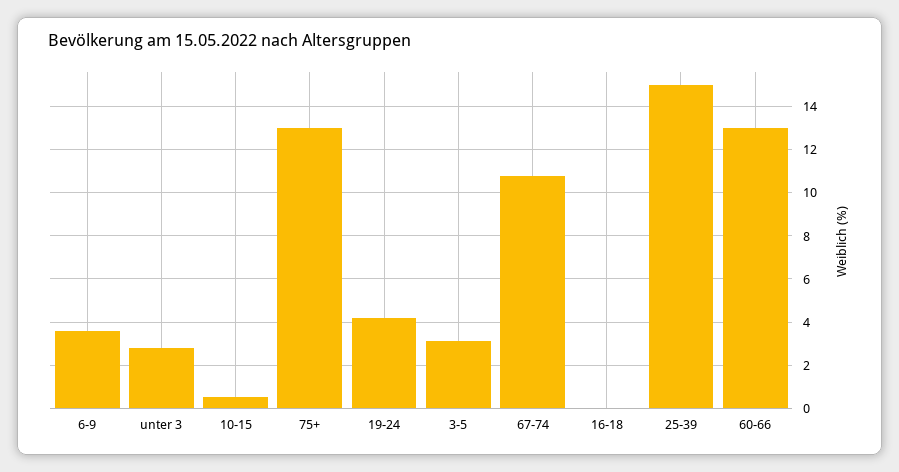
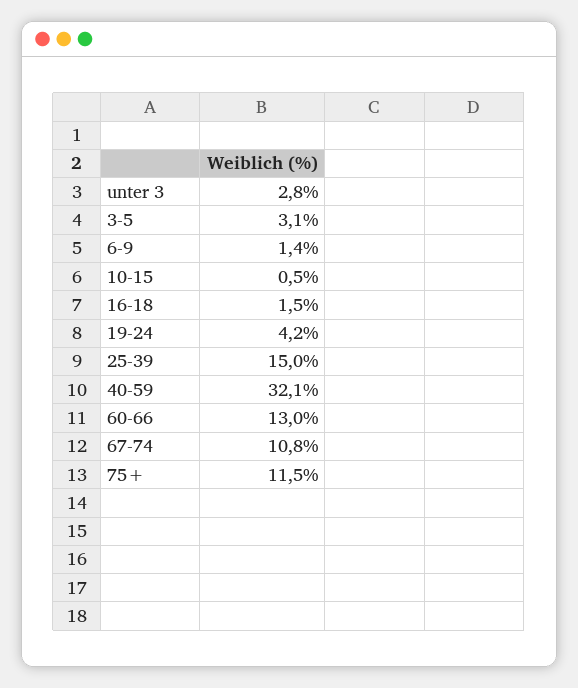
6-9: 3.5 -> 1.4
75+: 13 -> 11.5
16-18: 0 -> 1.5
40-59: none -> 32.1

